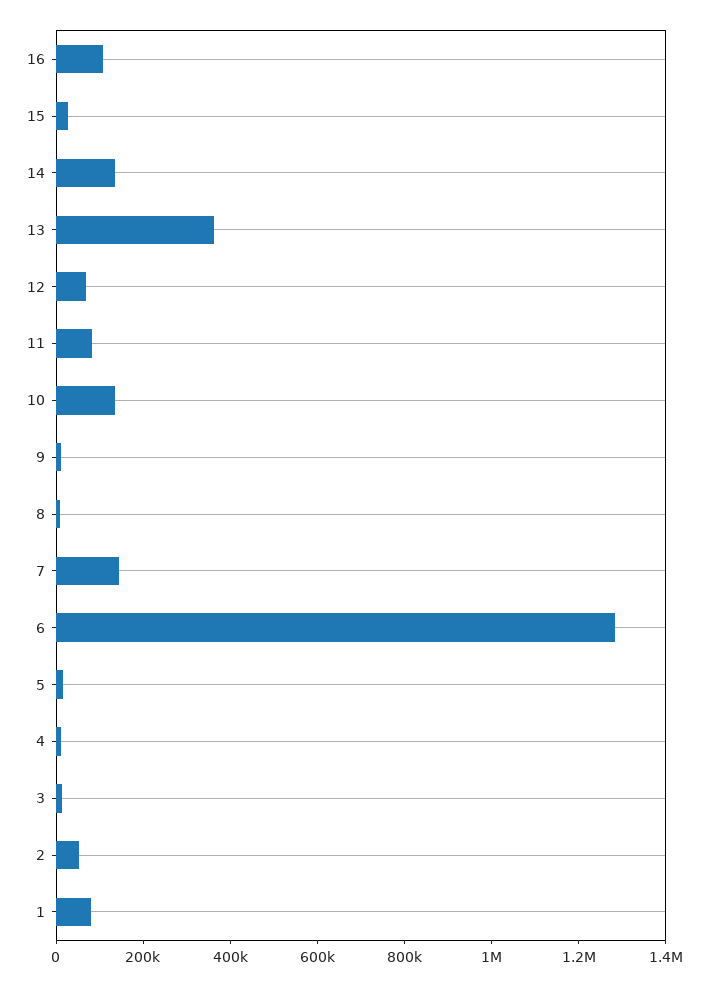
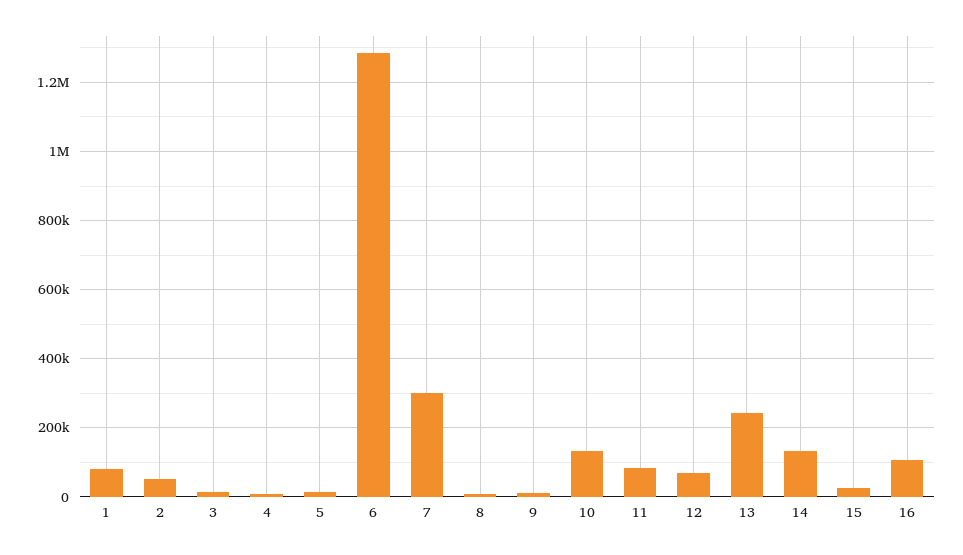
13: 350000 -> 240000
7: 150000 -> 300000

